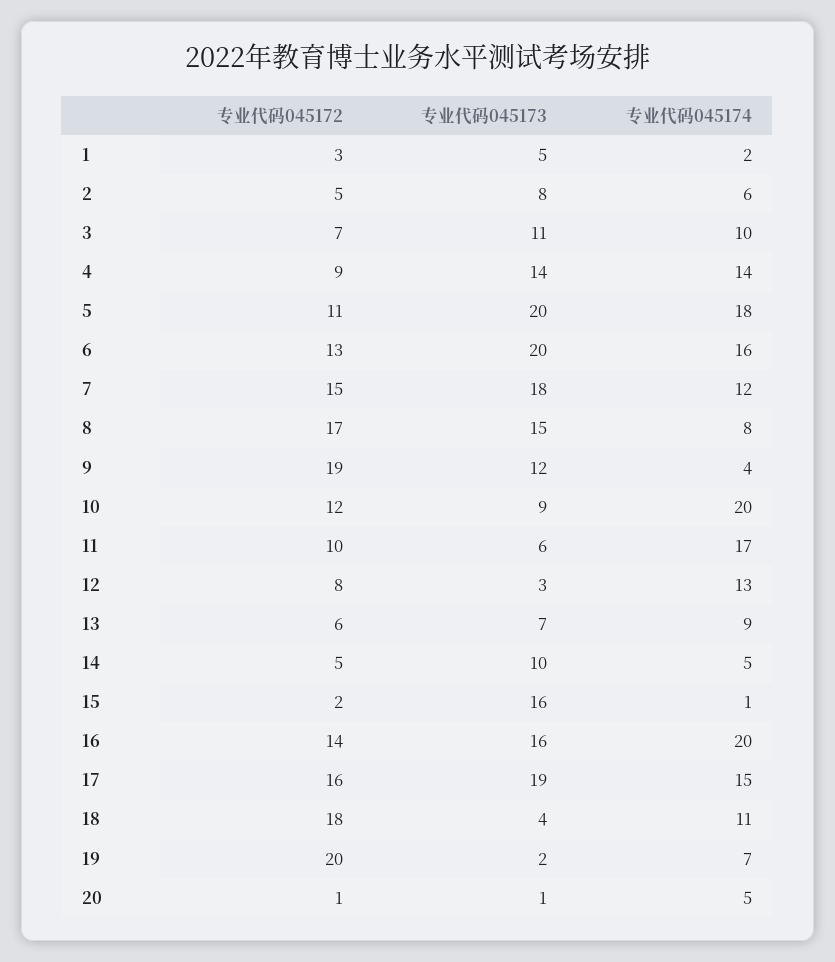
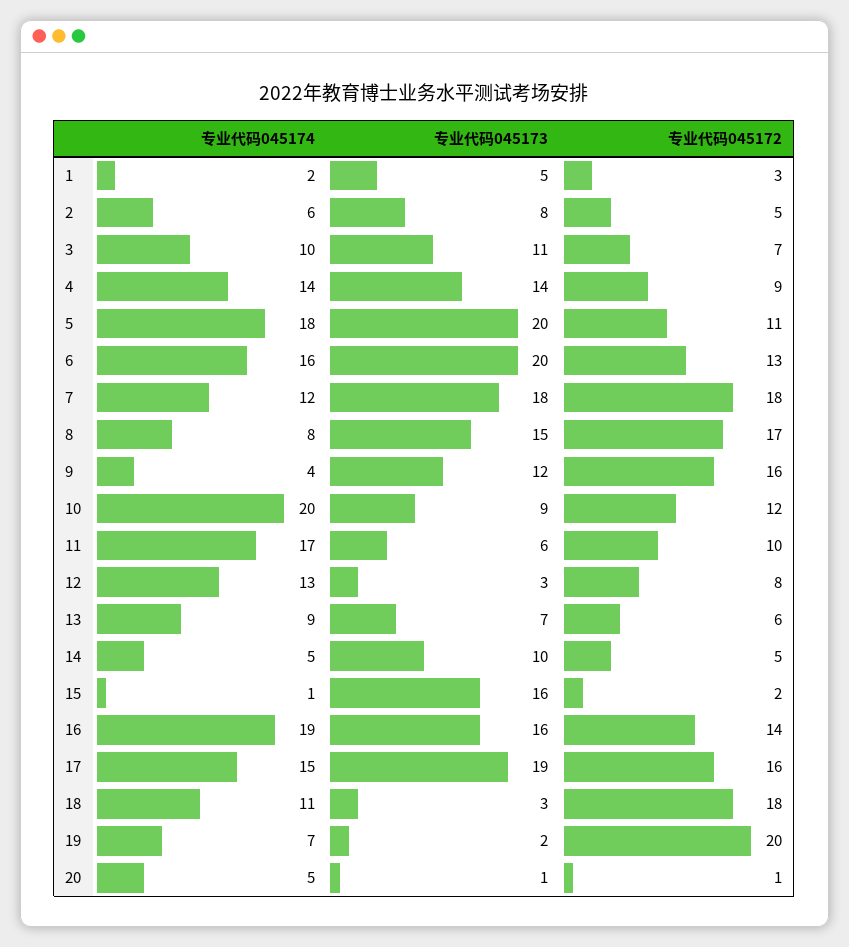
专业代码045172, 7: 15 -> 18
专业代码045172, 9: 19 -> 16
专业代码045174, 16: 20 -> 19
专业代码045173, 18: 4 -> 3

